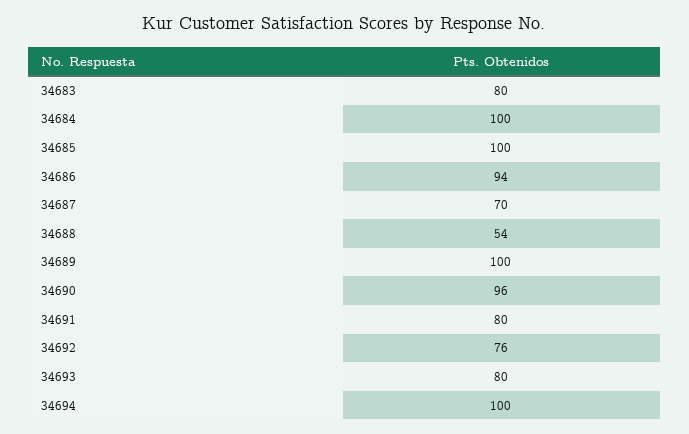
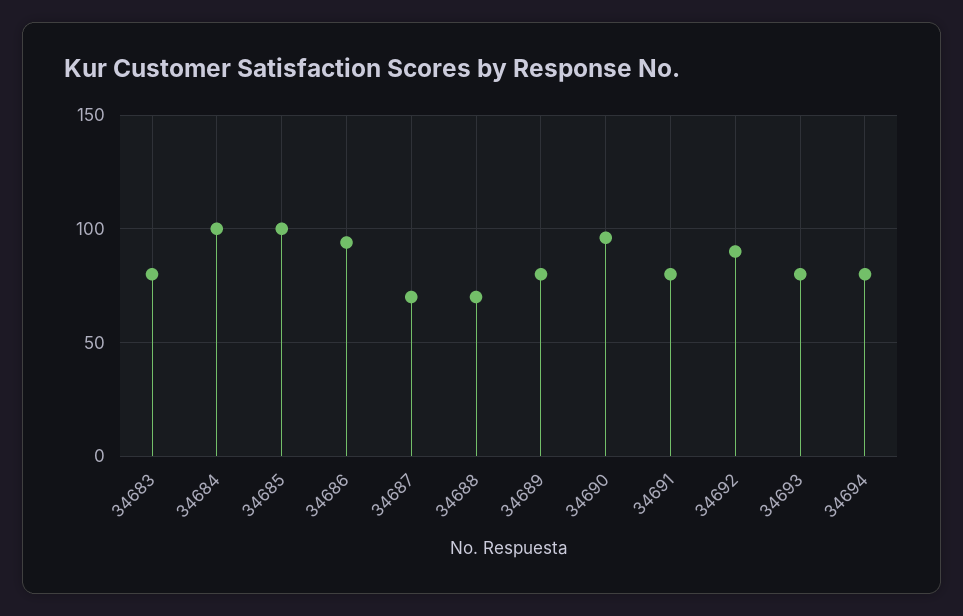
34688: 54 -> 70
34689: 100 -> 80
34692: 76 -> 90
34694: 100 -> 80

